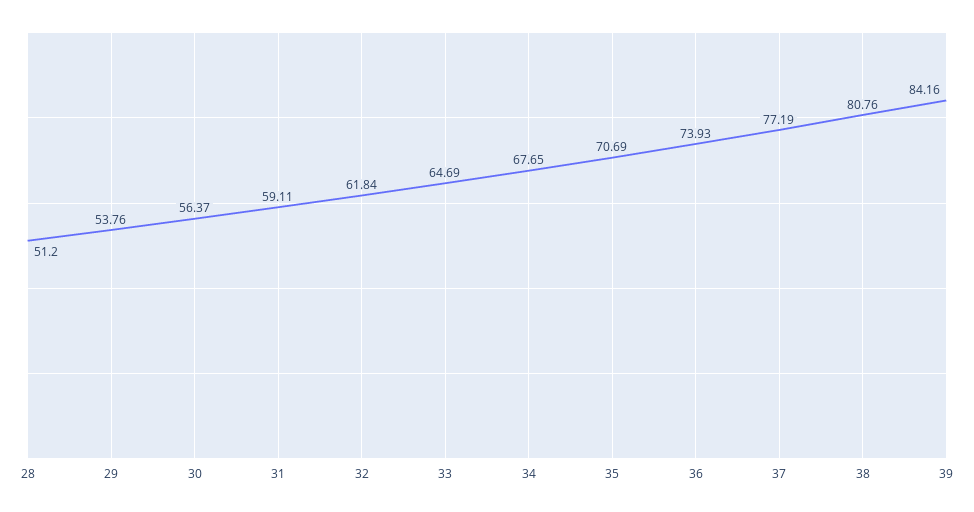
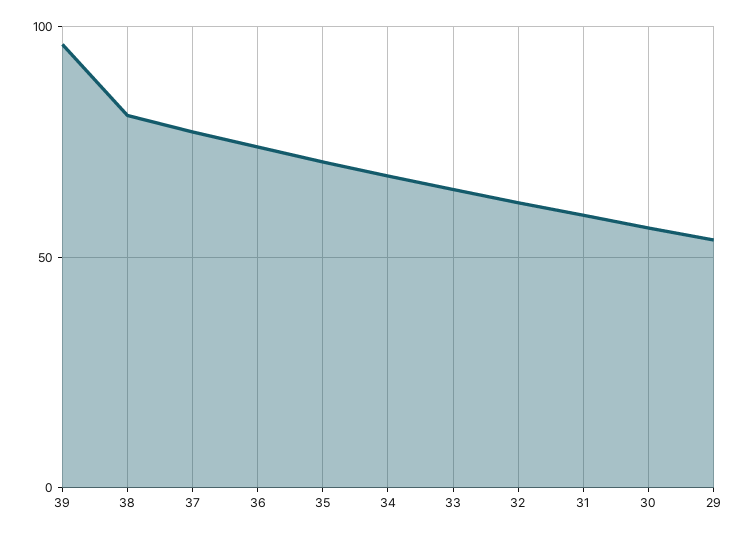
28: 51.2 -> none
39: 84.16 -> 95

